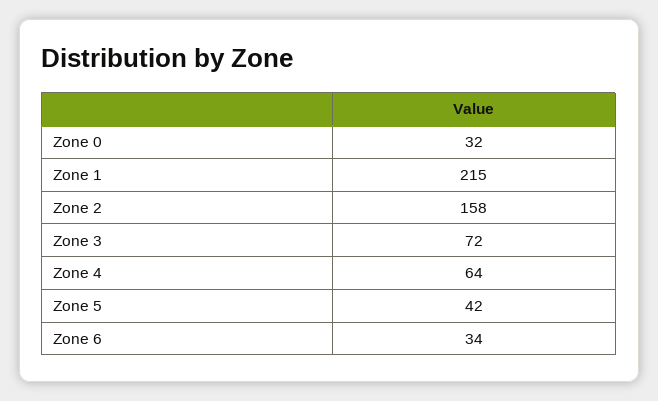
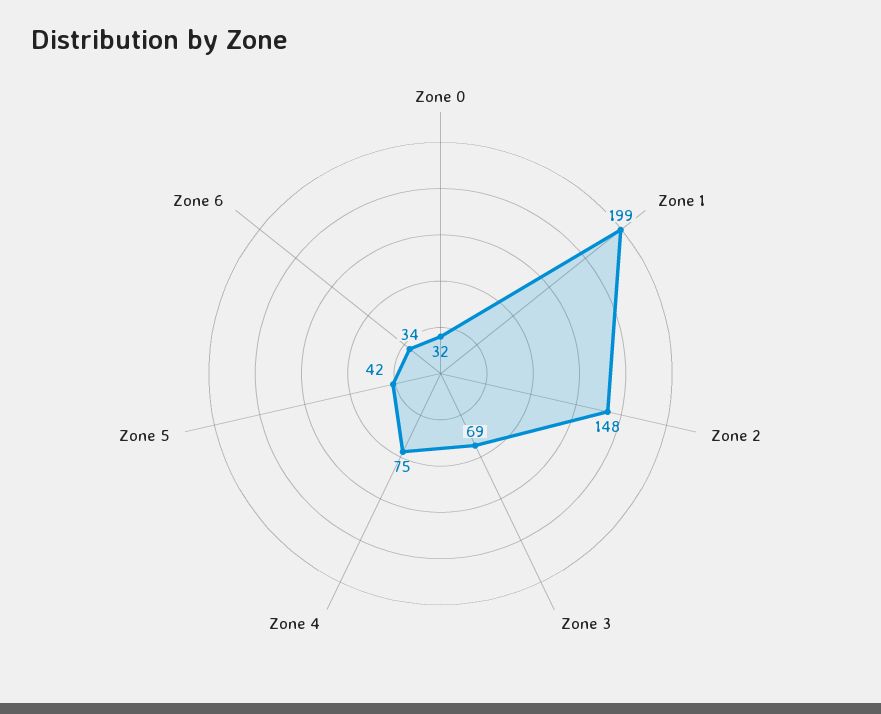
Zone 1: 215 -> 199
Zone 2: 158 -> 148
Zone 3: 72 -> 69
Zone 4: 64 -> 75

